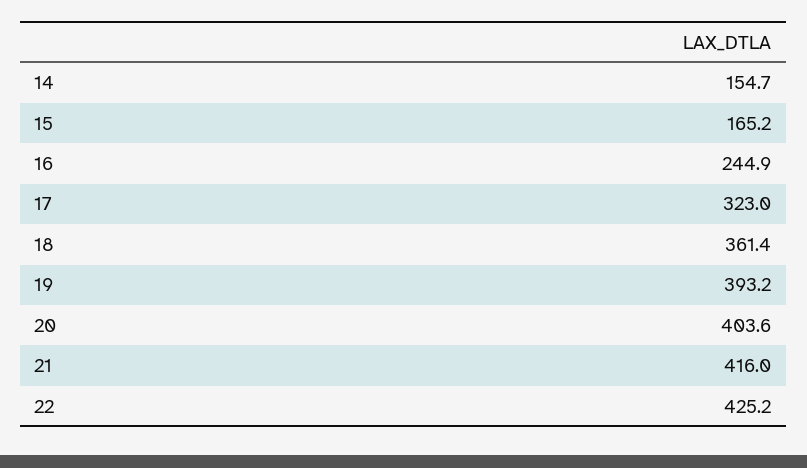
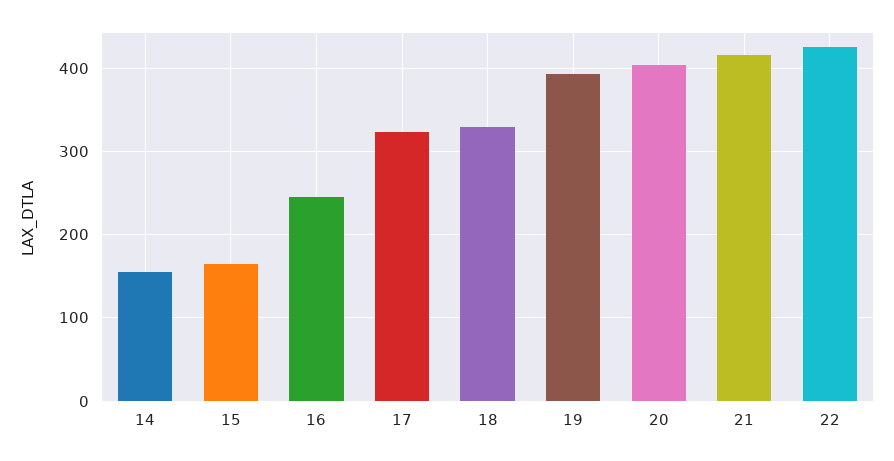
18: 361.4 -> 330

